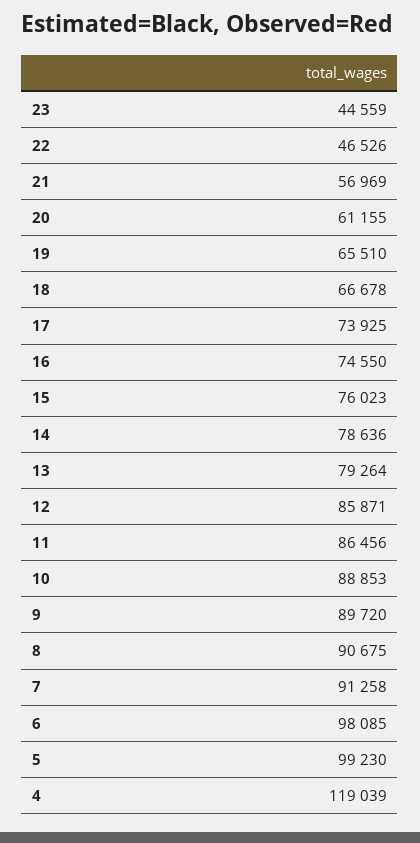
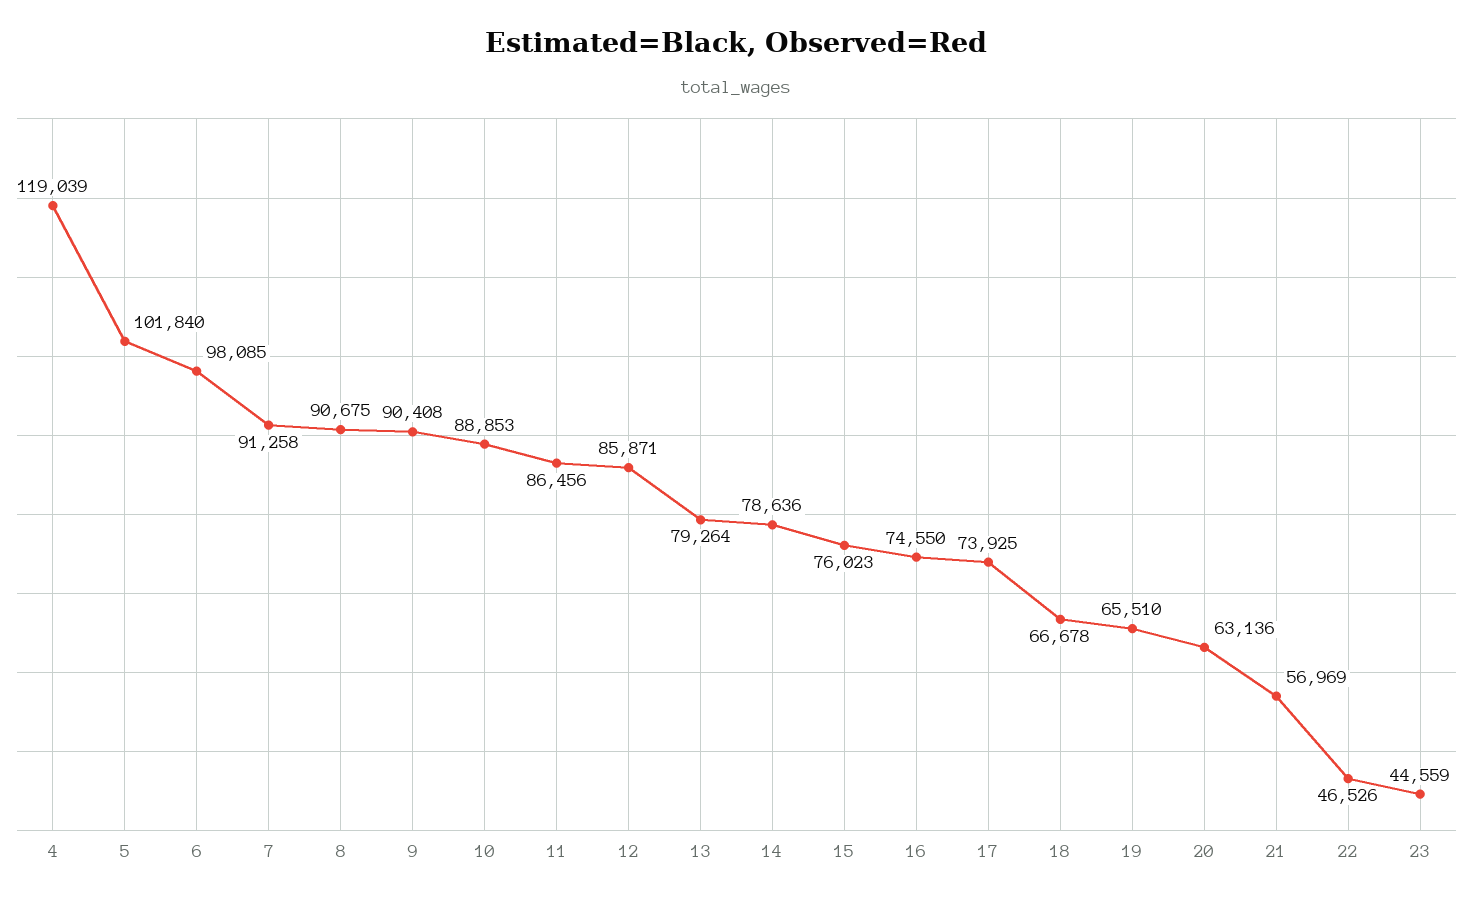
20: 61155 -> 63136
9: 89720 -> 90408
5: 99230 -> 101840

